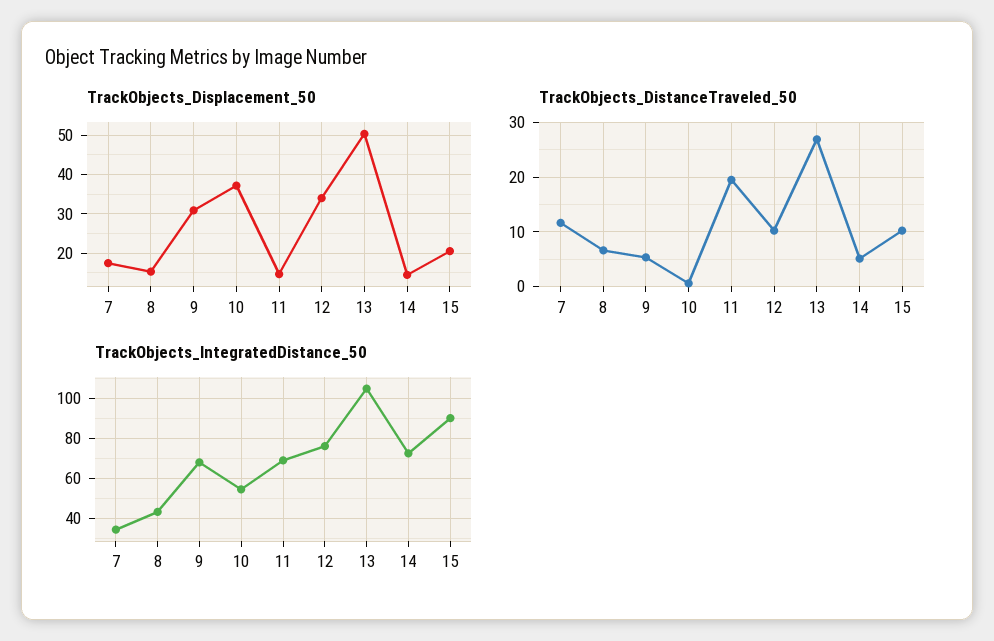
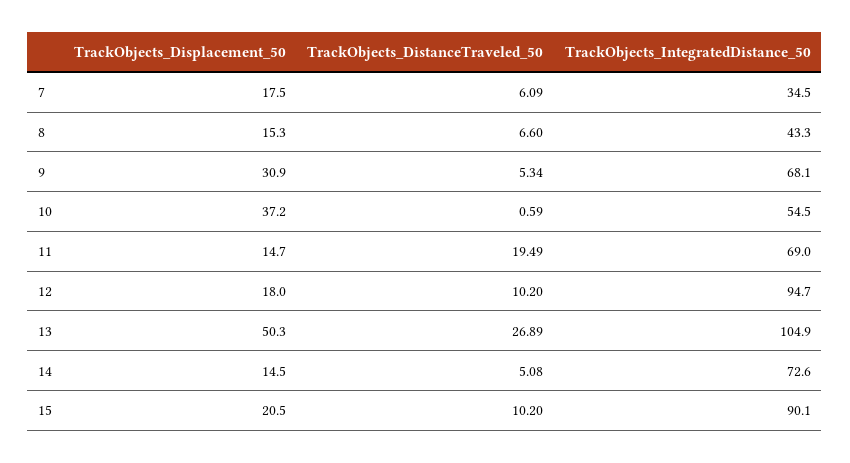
TrackObjects_Displacement_50, 12: 34 -> 18
TrackObjects_DistanceTraveled_50, 7: 12 -> 6.09
TrackObjects_IntegratedDistance_50, 12: 75 -> 94.7

